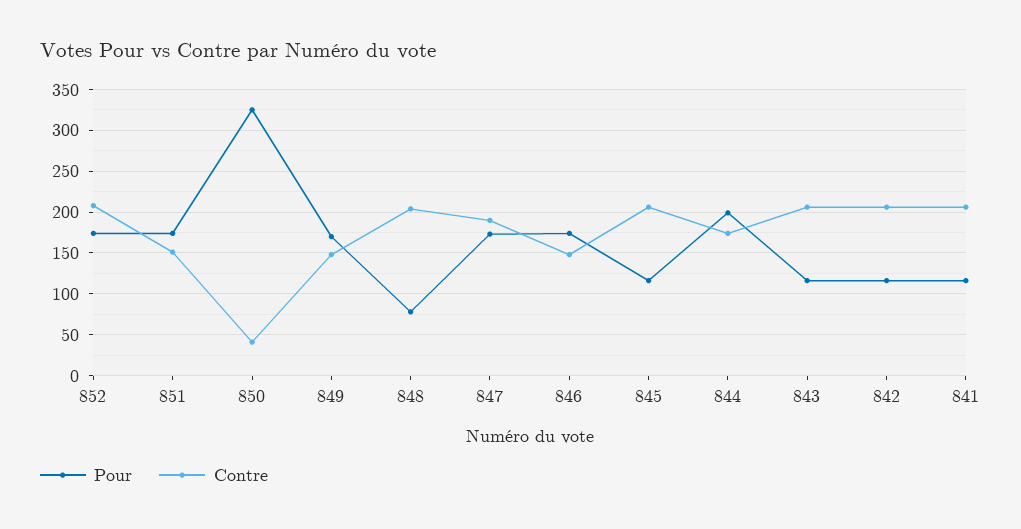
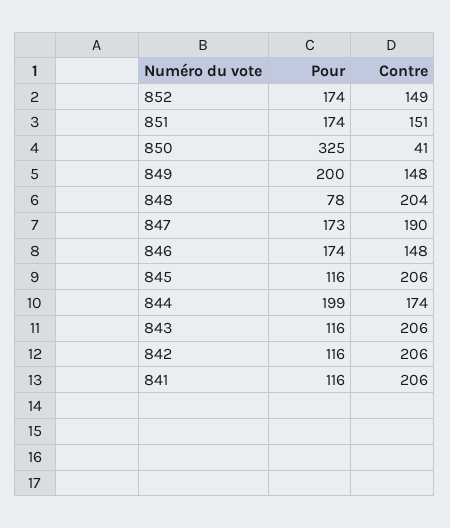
Contre, 852: 210 -> 149
Pour, 849: 170 -> 200

